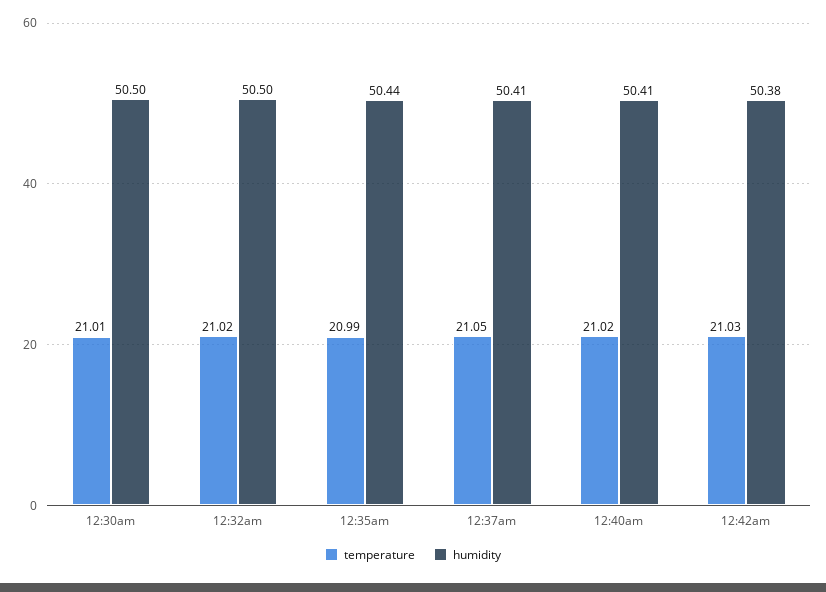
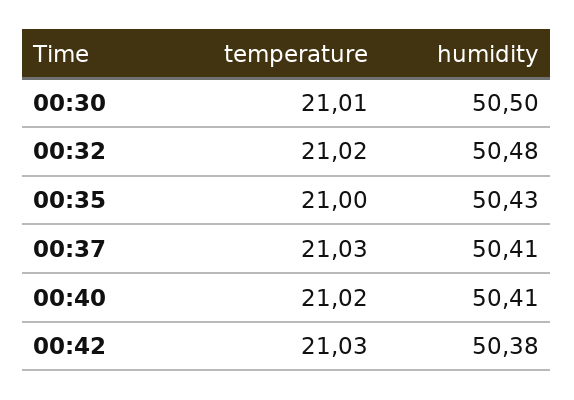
humidity, 12:32am: 50.5 -> 50.48
temperature, 12:35am: 20.99 -> 21
humidity, 12:35am: 50.44 -> 50.43
temperature, 12:37am: 21.05 -> 21.03

